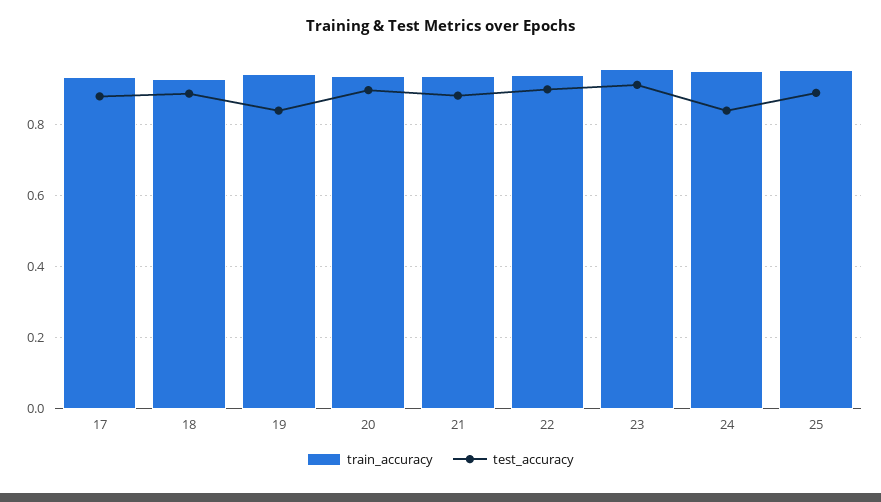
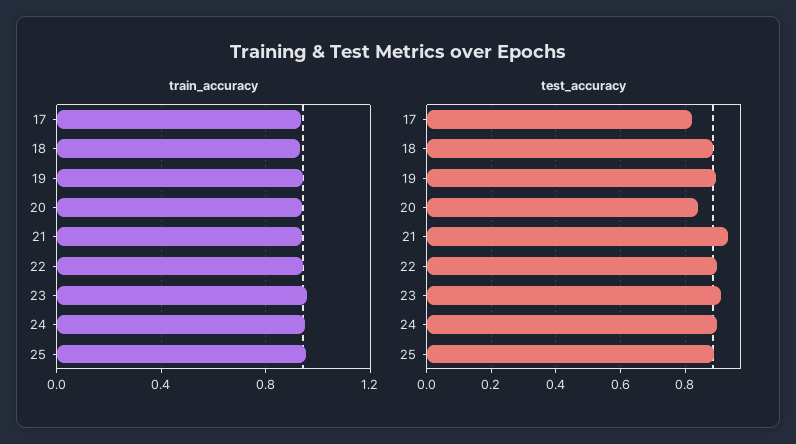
test_accuracy, 17: 0.88 -> 0.82
test_accuracy, 19: 0.84 -> 0.9
test_accuracy, 20: 0.9 -> 0.84
test_accuracy, 21: 0.88 -> 0.94
test_accuracy, 24: 0.84 -> 0.9

